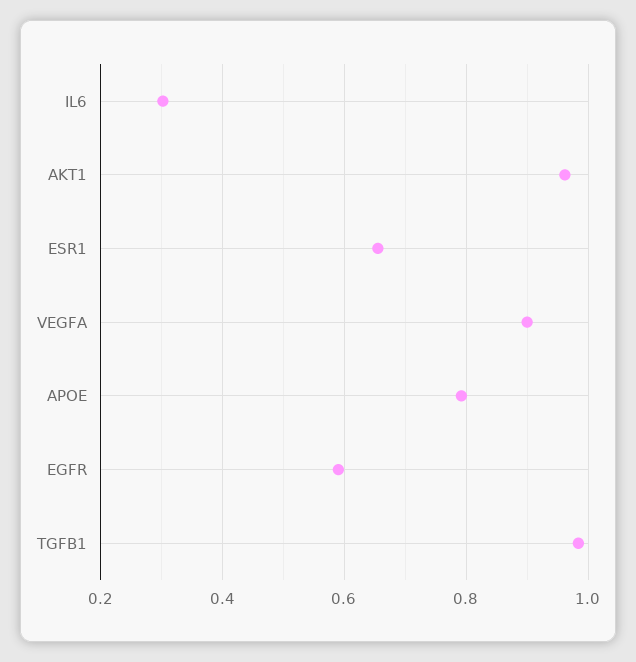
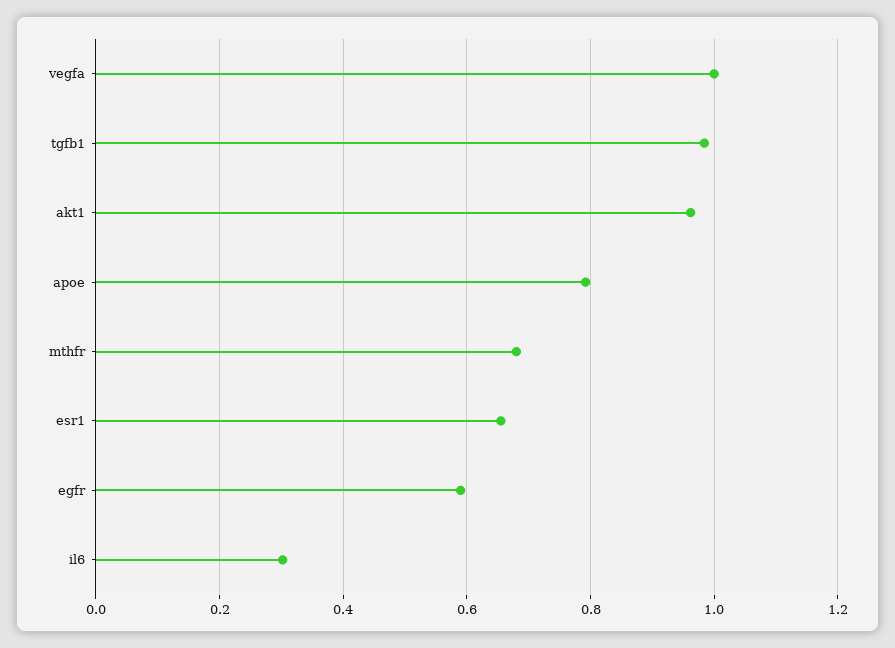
VEGFA: 0.9 -> 1
mthfr: none -> 0.68

